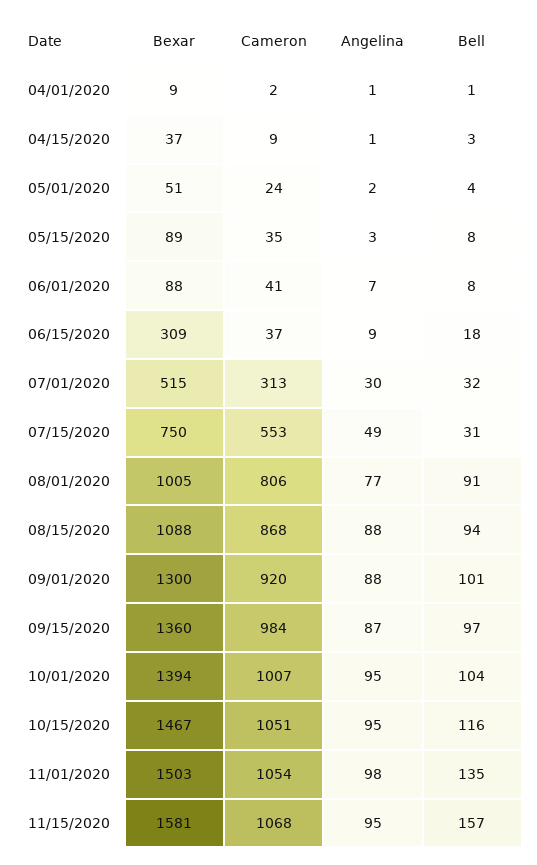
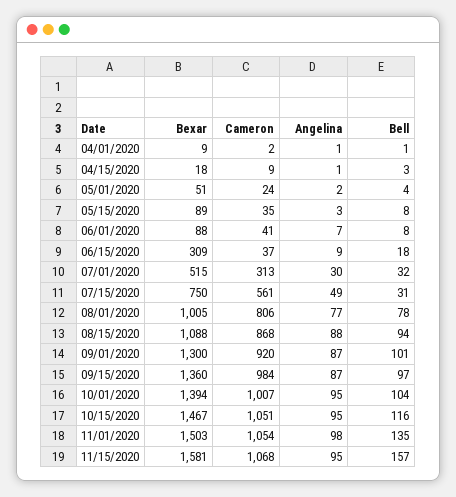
Bexar, 04/15/2020: 37 -> 18
Cameron, 07/15/2020: 553 -> 561
Bell, 08/01/2020: 91 -> 78
Angelina, 09/01/2020: 88 -> 87

